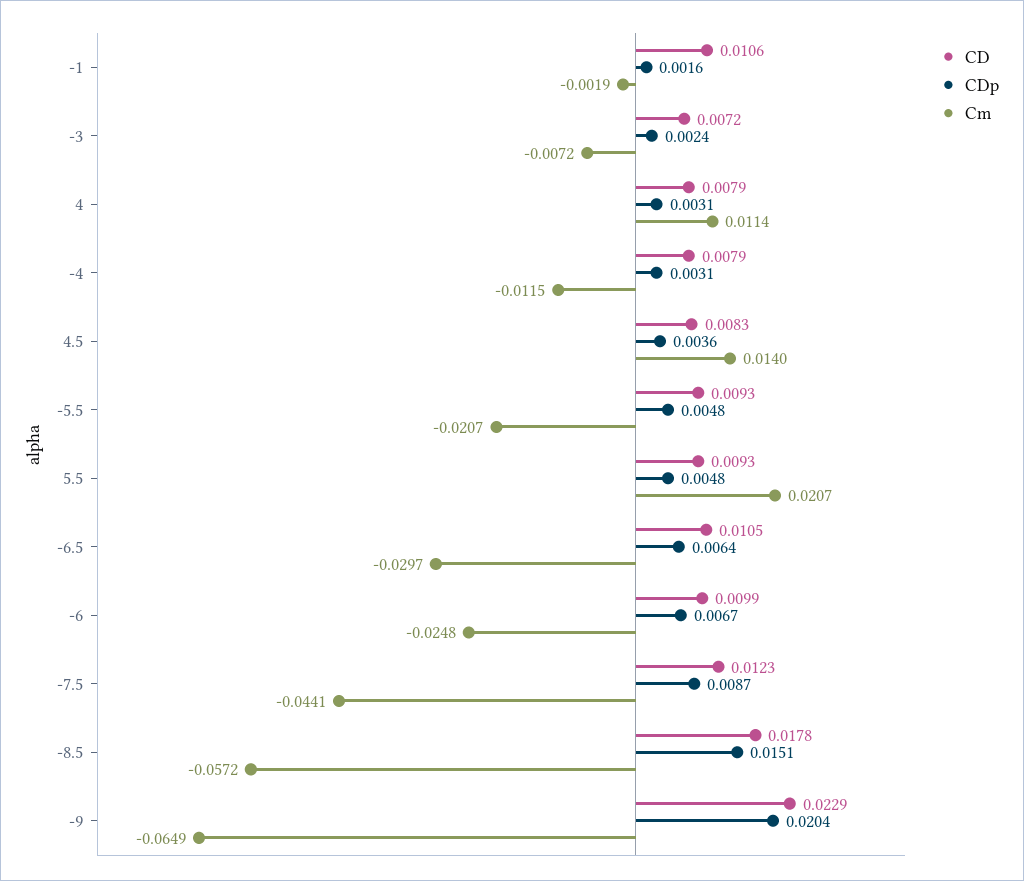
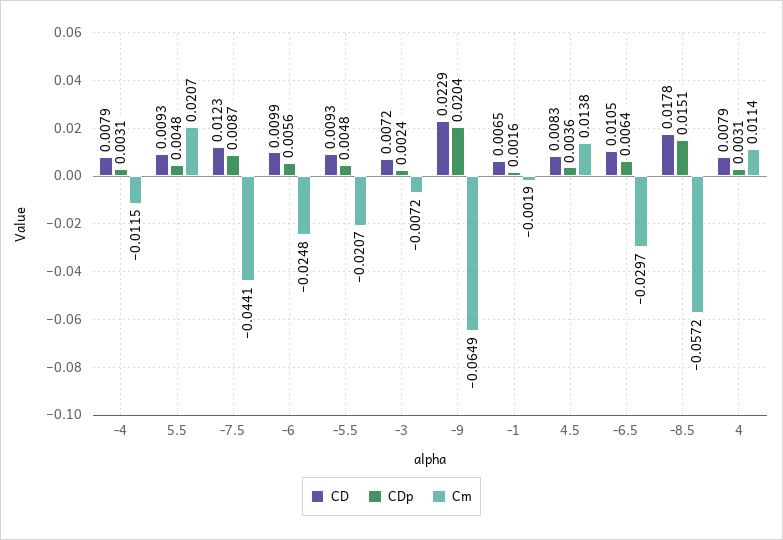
CD, -1: 0.0106 -> 0.0065
Cm, 4.5: 0.014 -> 0.0138
CDp, -6: 0.0067 -> 0.0056

